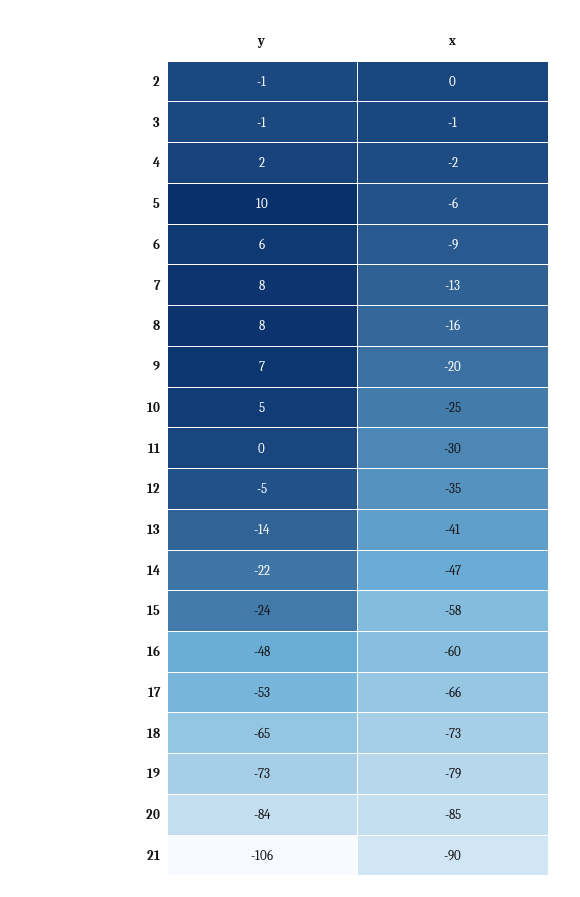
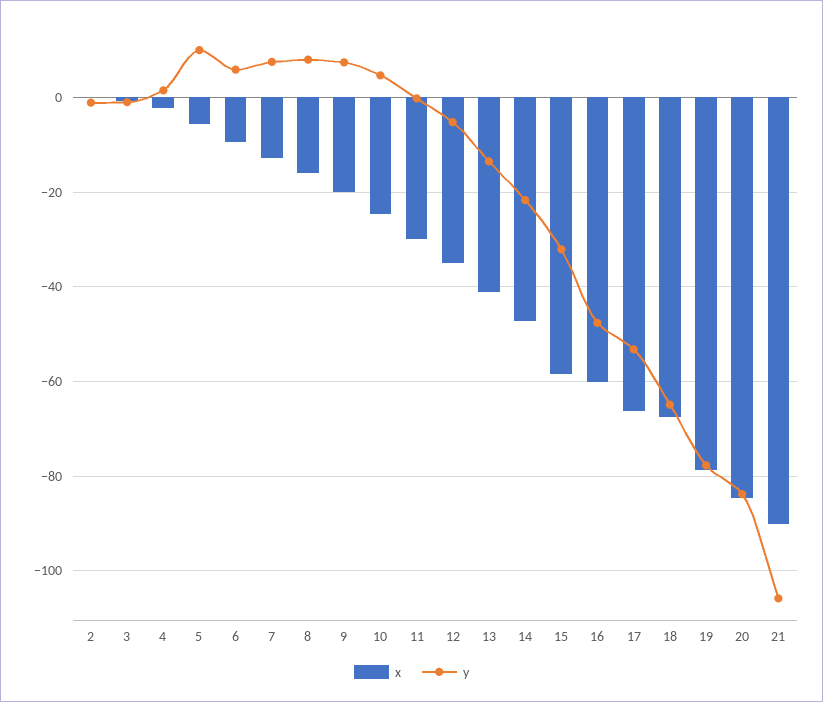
y, 15: -24 -> -32
x, 18: -73 -> -68
y, 19: -73 -> -78

